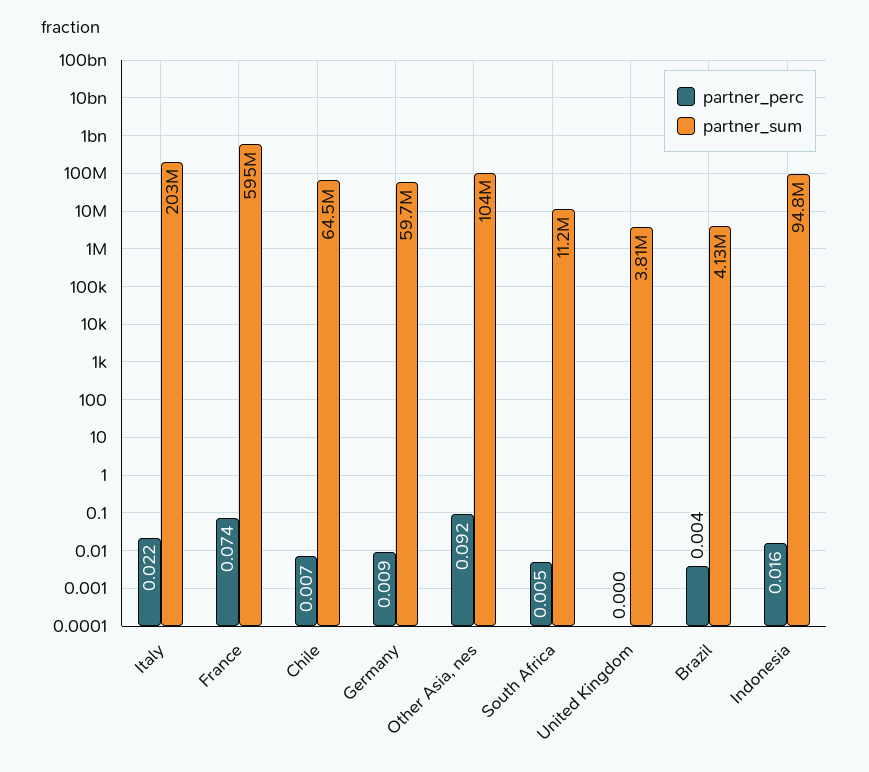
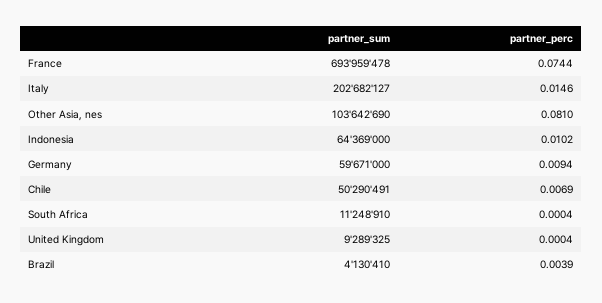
partner_perc, Italy: 0.022 -> 0.0146
partner_sum, France: 595000000 -> 693959478
partner_sum, Chile: 64500000 -> 50290491
partner_perc, Other Asia, nes: 0.092 -> 0.081
partner_perc, South Africa: 0.005 -> 0.0004
partner_sum, United Kingdom: 3810000 -> 9289325
partner_perc, Indonesia: 0.016 -> 0.0102
partner_sum, Indonesia: 94800000 -> 64369000

